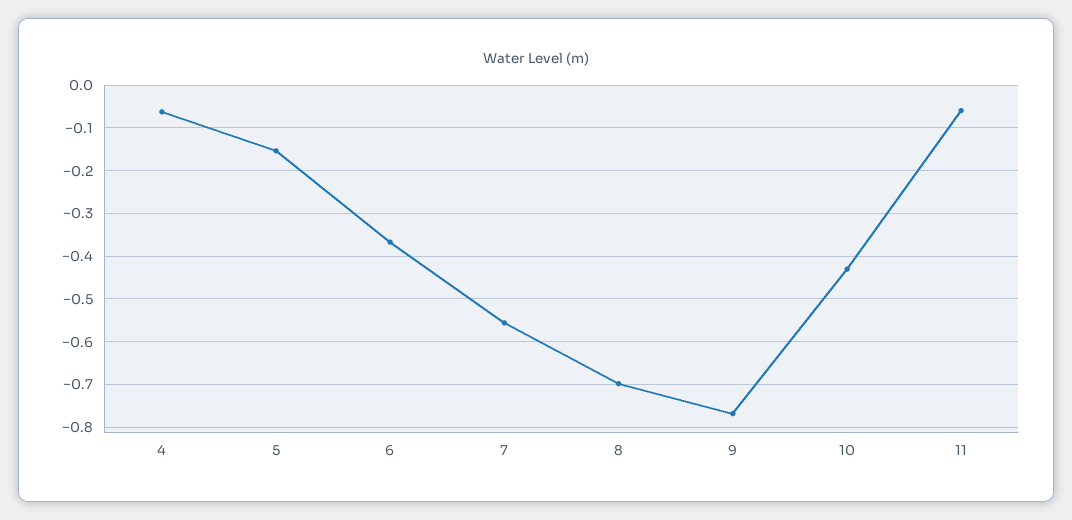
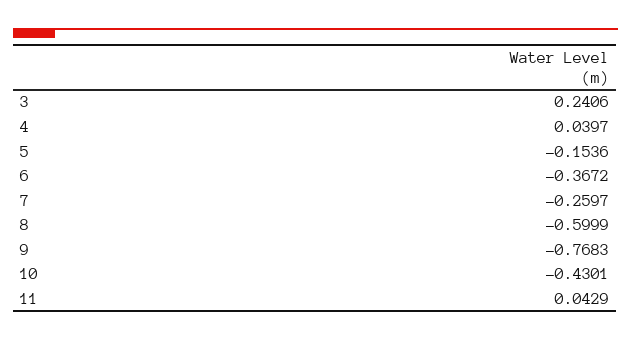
4: -0.06 -> 0.0397
7: -0.56 -> -0.2597
8: -0.7 -> -0.5999
11: -0.06 -> 0.0429
3: none -> 0.2406

